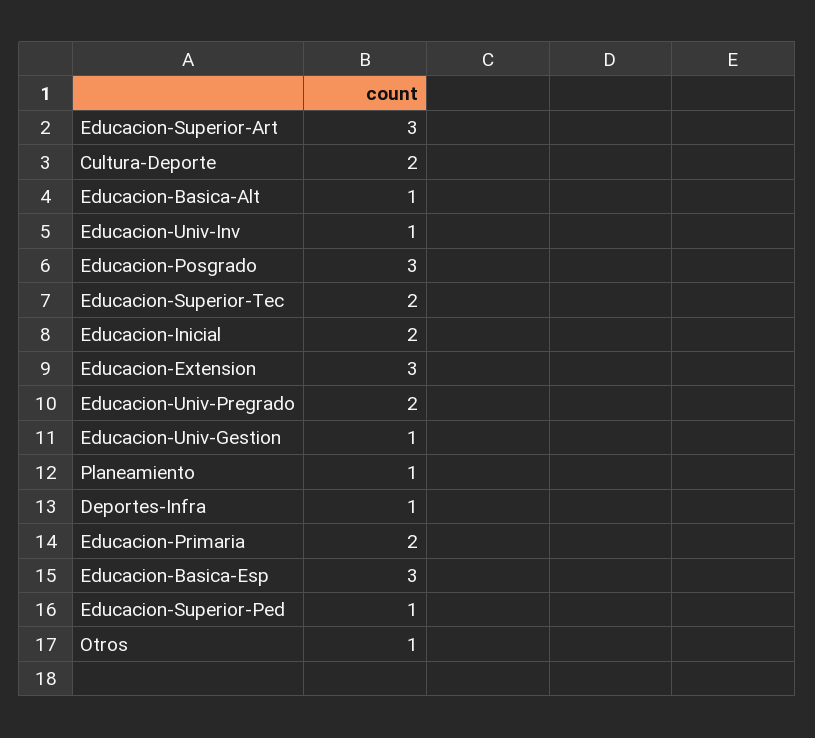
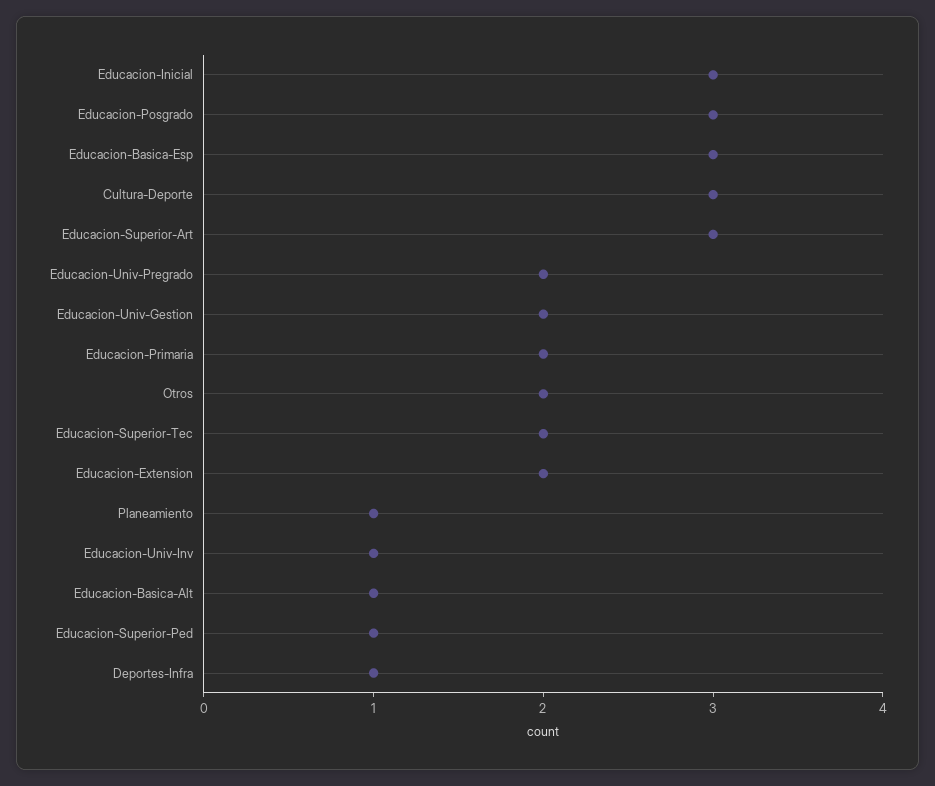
Cultura-Deporte: 2 -> 3
Educacion-Inicial: 2 -> 3
Educacion-Extension: 3 -> 2
Educacion-Univ-Gestion: 1 -> 2
Otros: 1 -> 2

